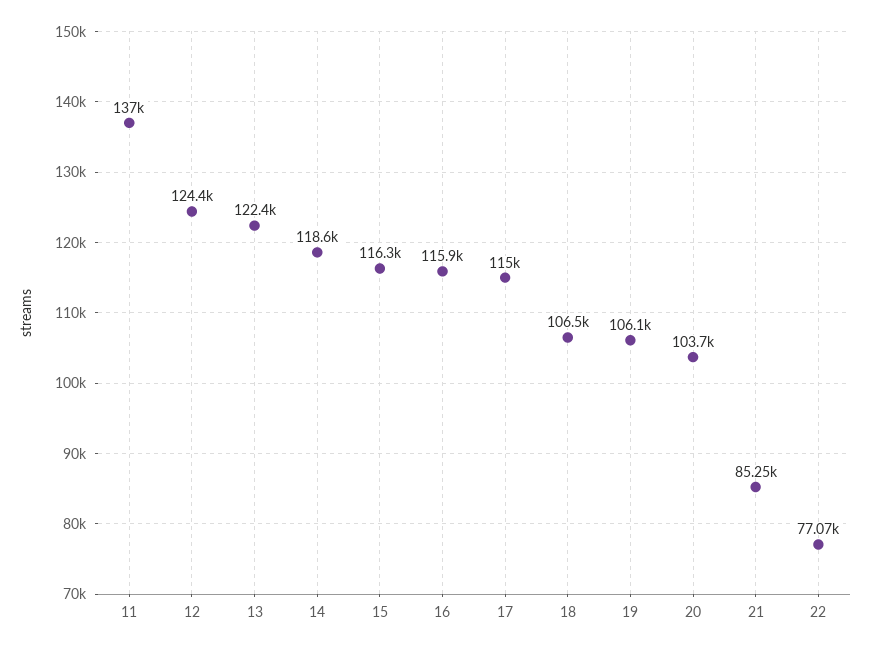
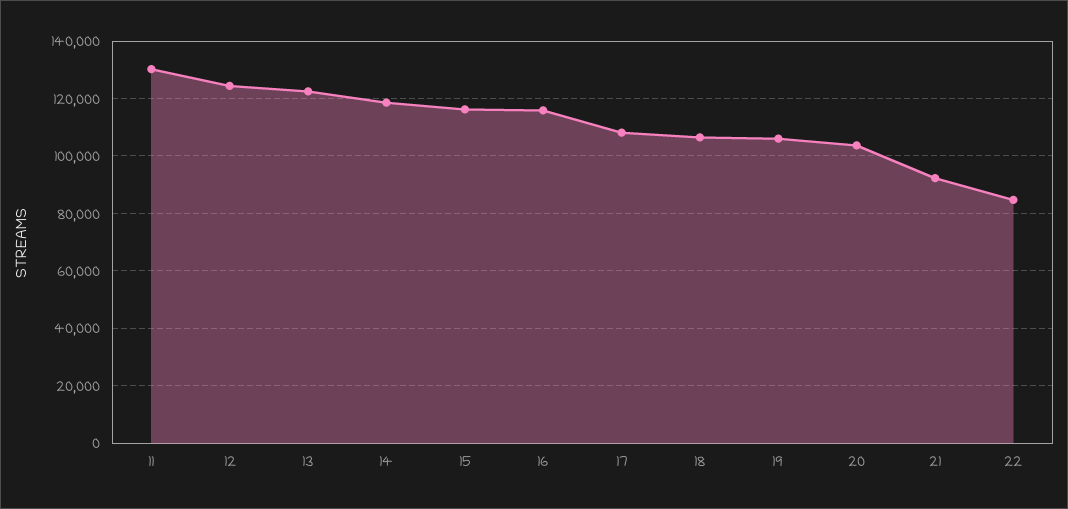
11: 137000 -> 130000
17: 115000 -> 107500
21: 85250 -> 92500
22: 77070 -> 85000

